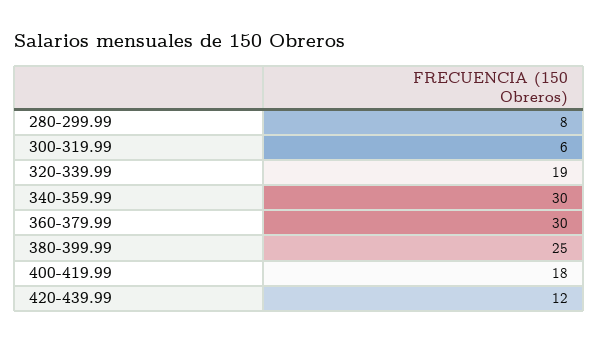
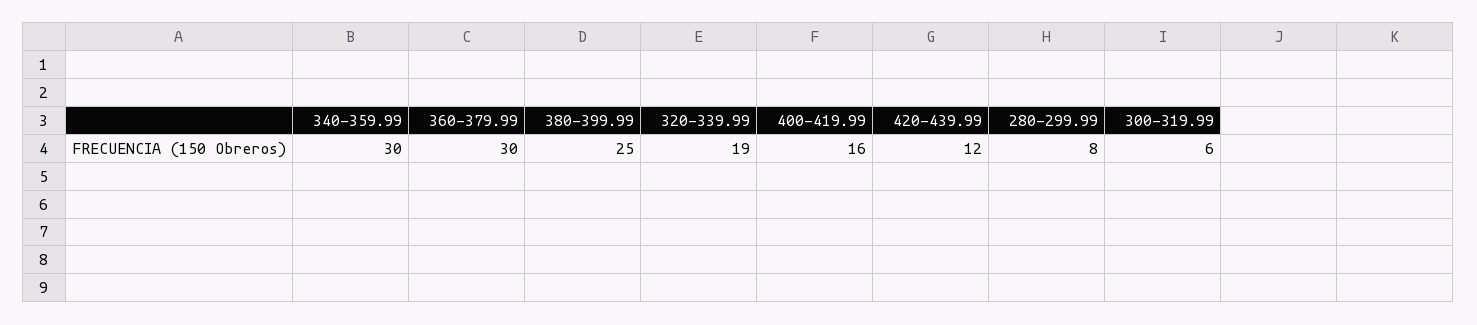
400-419.99: 18 -> 16

